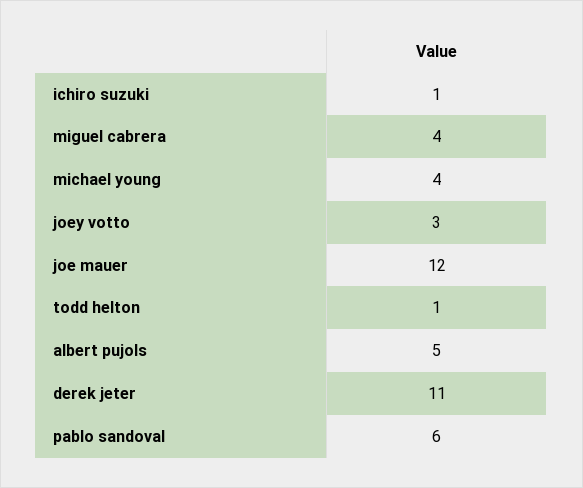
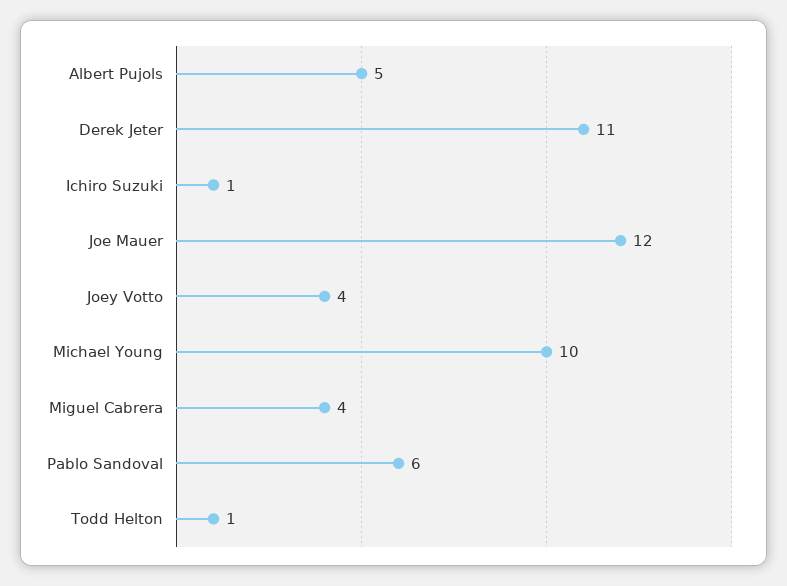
michael young: 4 -> 10
joey votto: 3 -> 4

